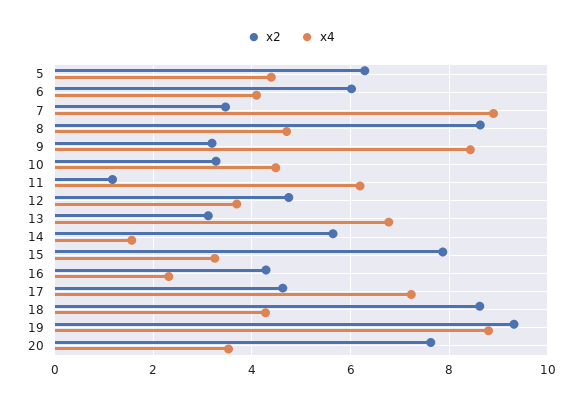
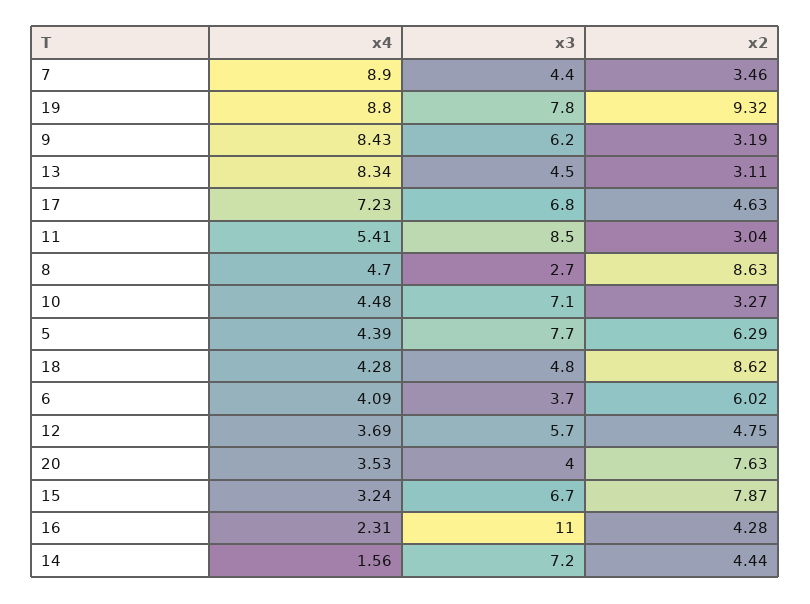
x2, 11: 1.2 -> 3.04
x4, 11: 6.2 -> 5.41
x4, 13: 6.8 -> 8.34
x2, 14: 5.6 -> 4.44
x3, 7: none -> 4.4
x3, 19: none -> 7.8
x3, 9: none -> 6.2
x3, 13: none -> 4.5
x3, 17: none -> 6.8
x3, 11: none -> 8.5
x3, 8: none -> 2.7
x3, 10: none -> 7.1
x3, 5: none -> 7.7
x3, 18: none -> 4.8
x3, 6: none -> 3.7
x3, 12: none -> 5.7
x3, 20: none -> 4
x3, 15: none -> 6.7
x3, 16: none -> 11
x3, 14: none -> 7.2

